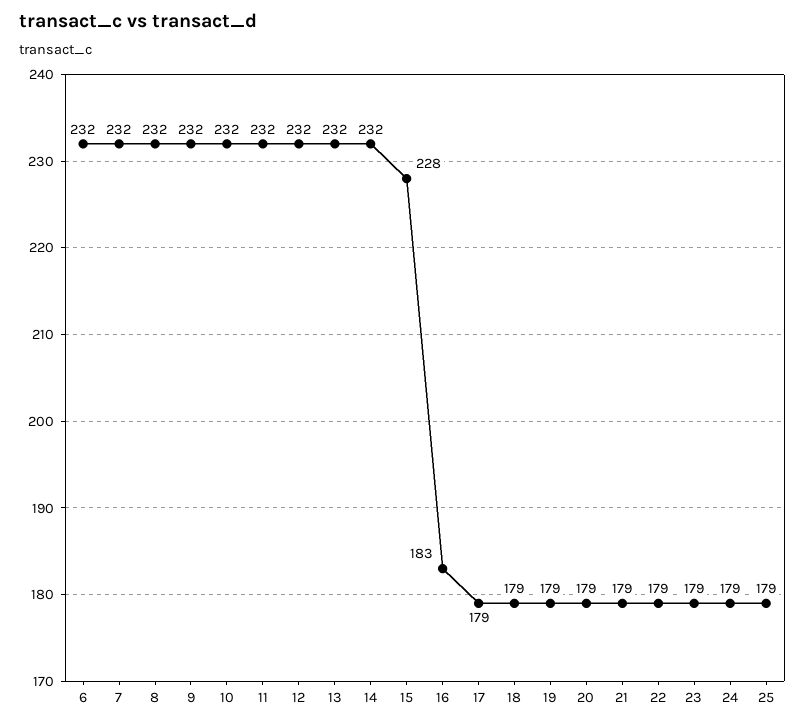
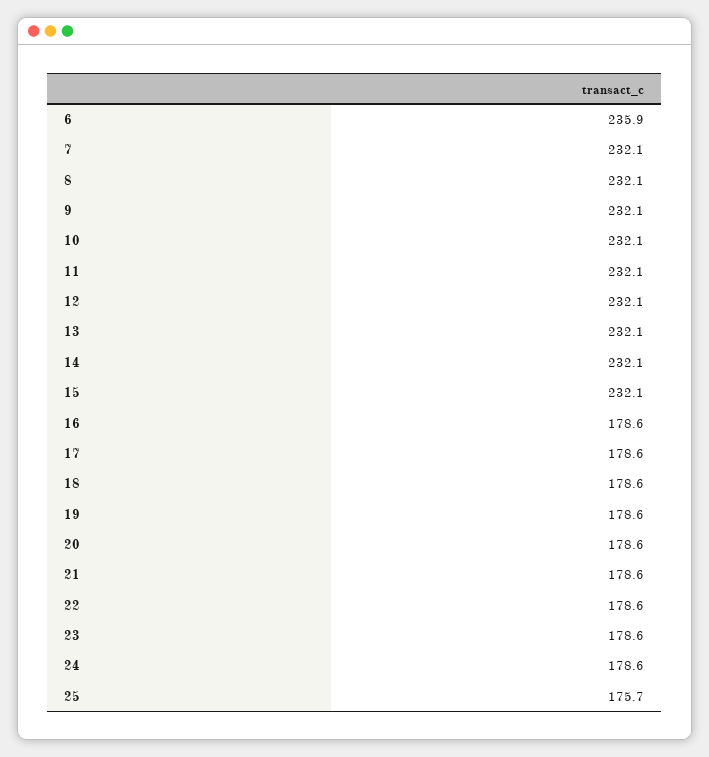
6: 232 -> 235.9
15: 228 -> 232.1
16: 183 -> 178.6
25: 179 -> 175.7

